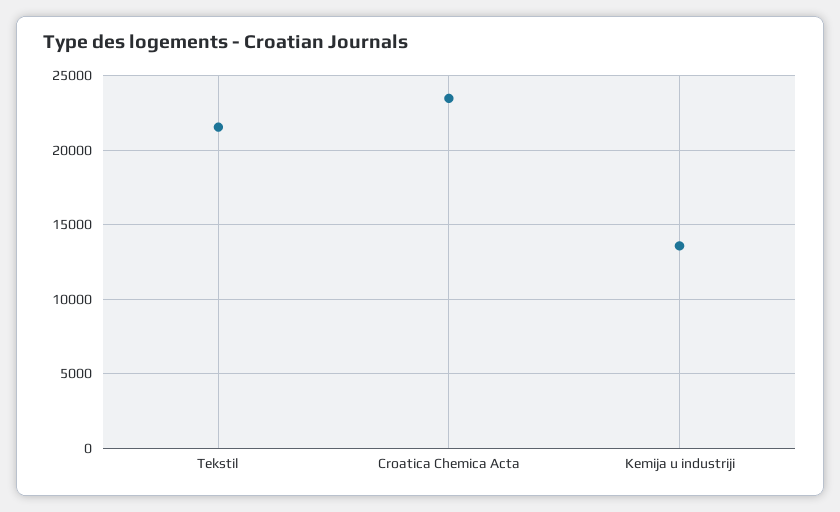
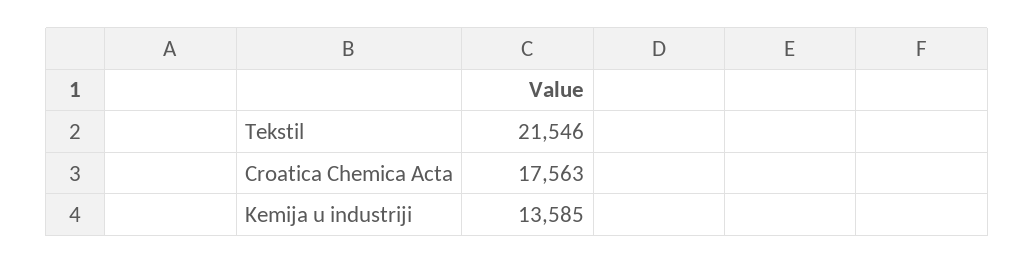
Croatica Chemica Acta: 23500 -> 17563

